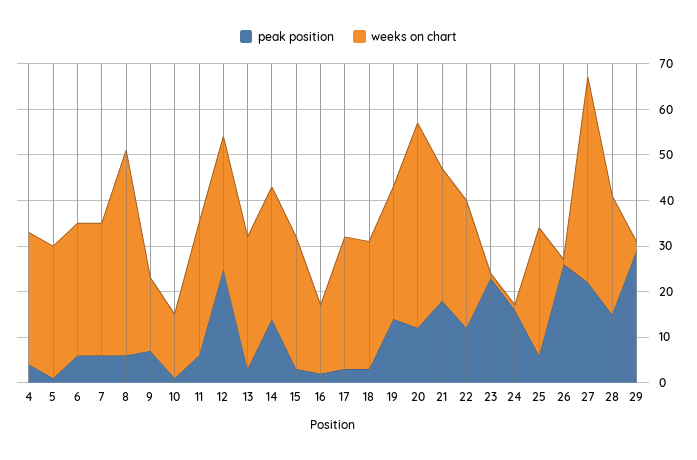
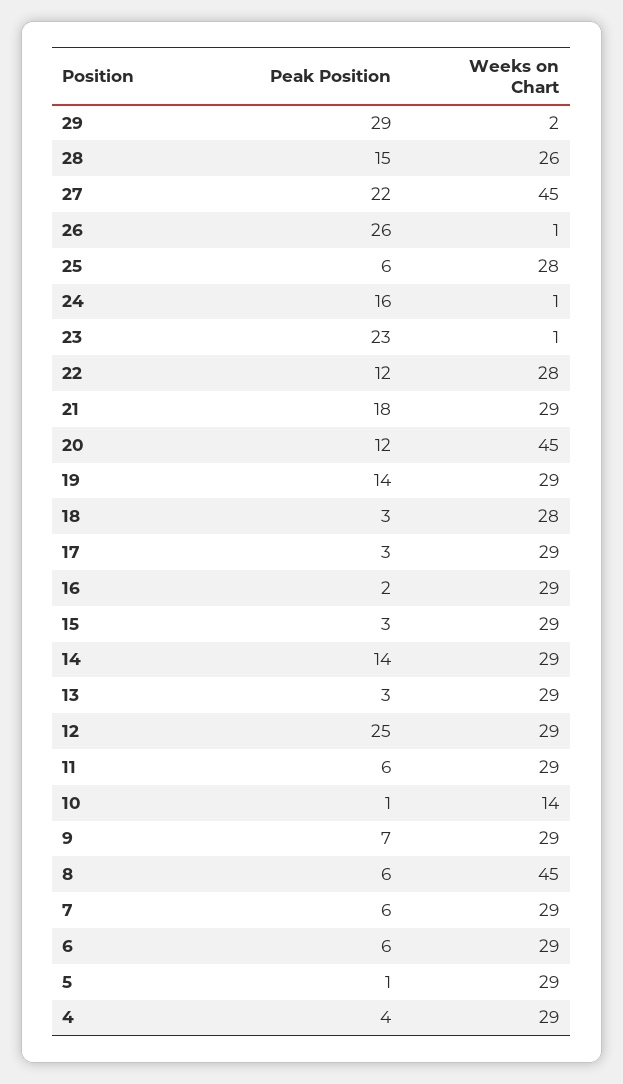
weeks on chart, 9: 15 -> 29
weeks on chart, 16: 15 -> 29

